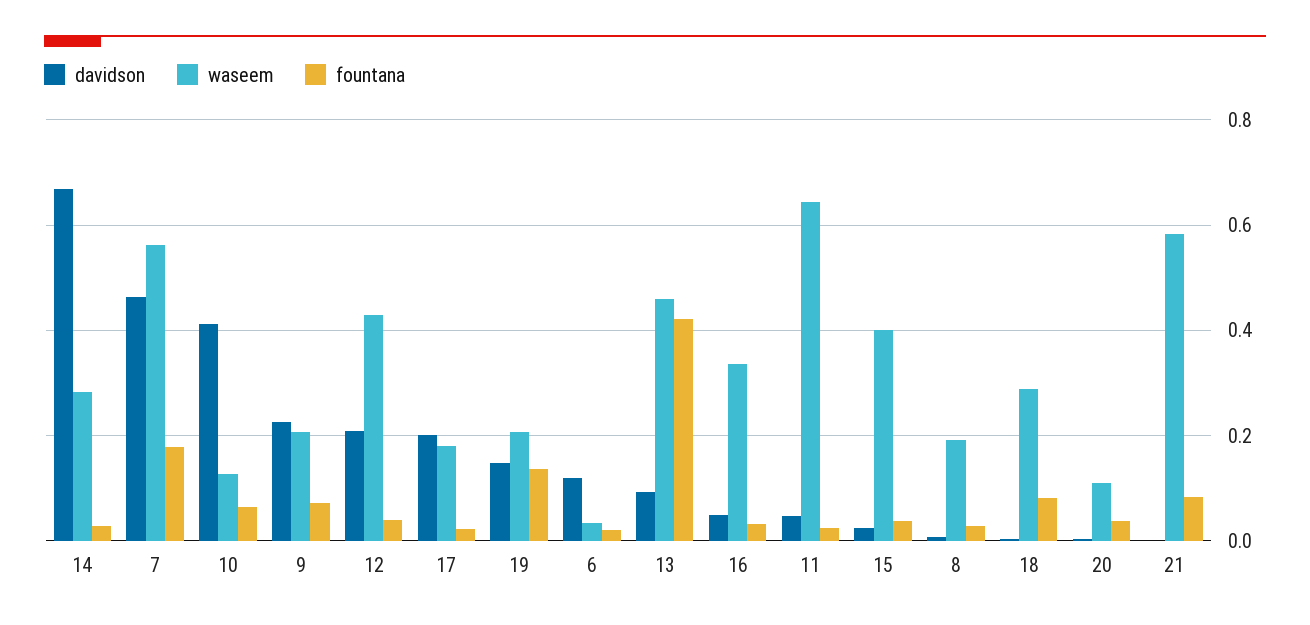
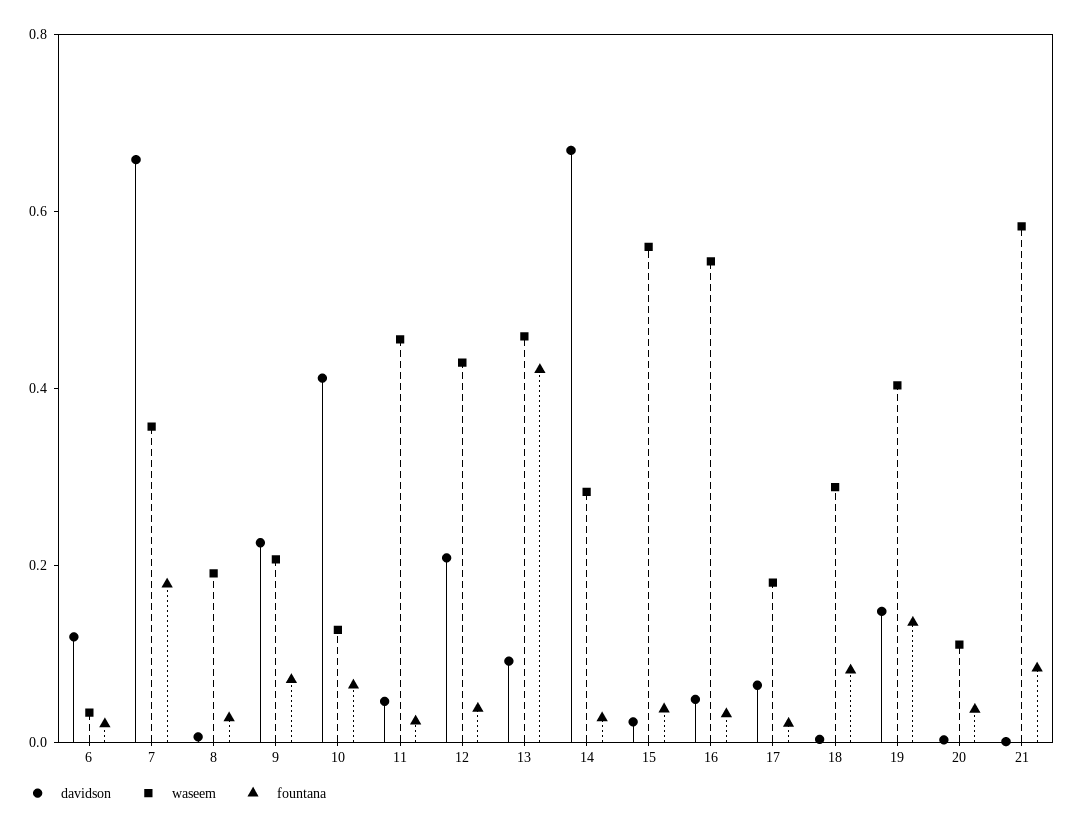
davidson, 7: 0.46 -> 0.65
waseem, 7: 0.56 -> 0.35
davidson, 17: 0.2 -> 0.05
waseem, 19: 0.2 -> 0.4
waseem, 16: 0.34 -> 0.55
waseem, 11: 0.64 -> 0.45
waseem, 15: 0.4 -> 0.55

